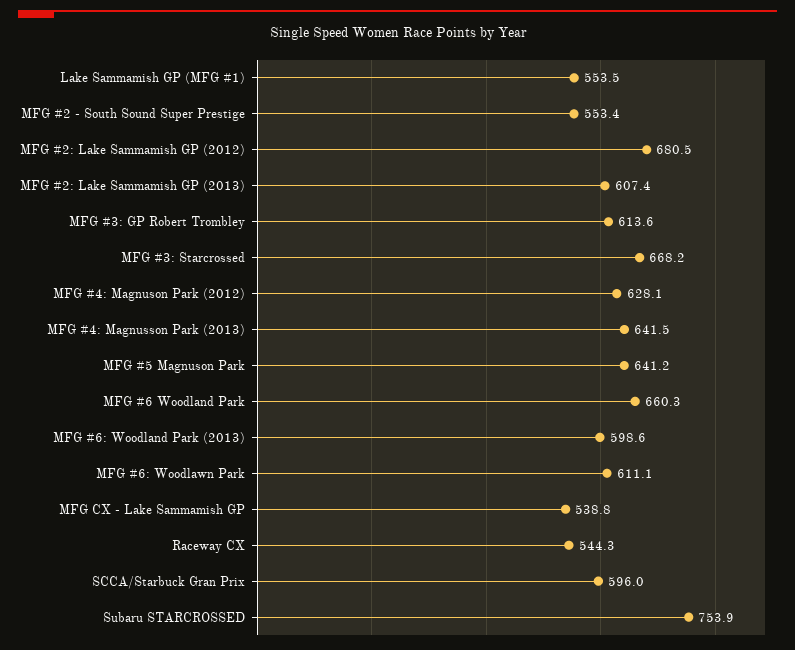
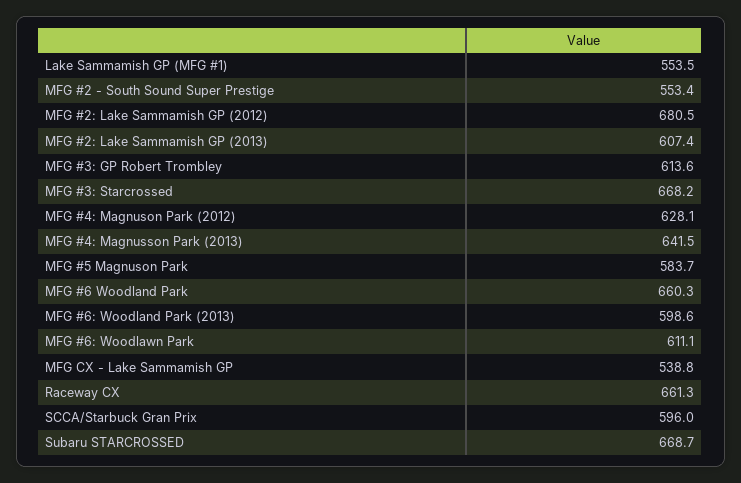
MFG #5 Magnuson Park: 641.2 -> 583.7
Raceway CX: 544.3 -> 661.3
Subaru STARCROSSED: 753.9 -> 668.7

